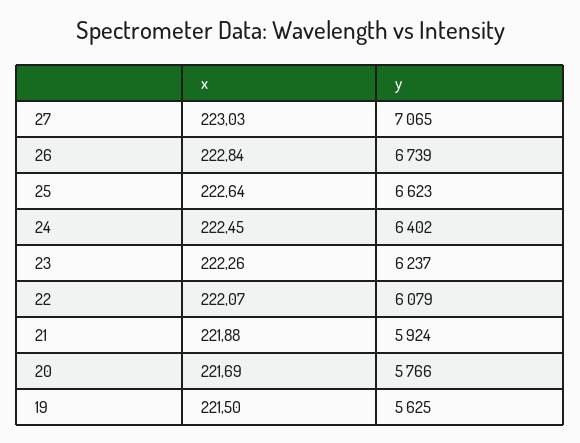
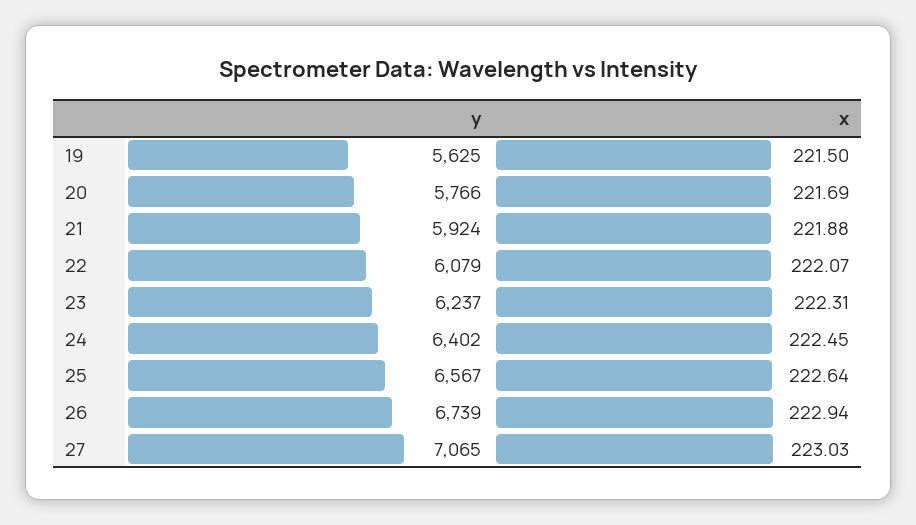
x, 26: 222.84 -> 222.94
y, 25: 6623 -> 6567
x, 23: 222.26 -> 222.31

